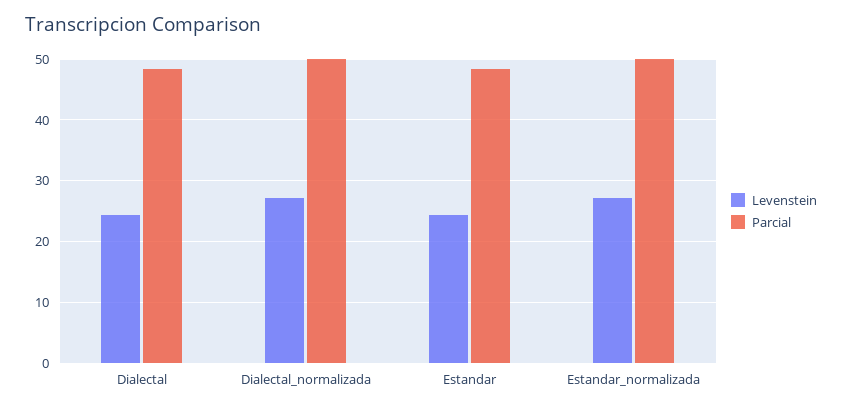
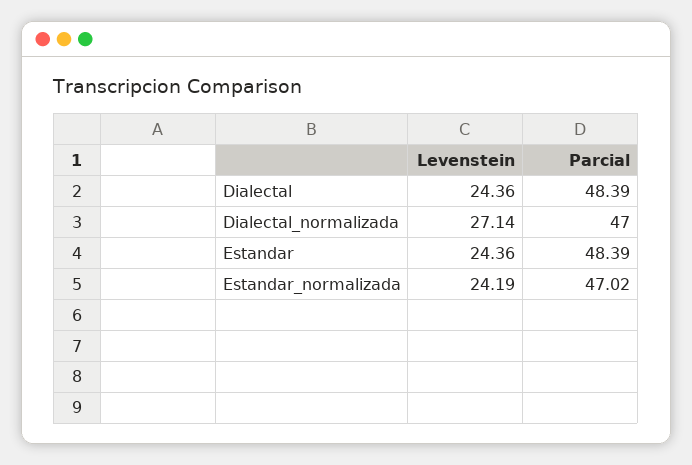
Parcial, Dialectal_normalizada: 50 -> 47
Levenstein, Estandar_normalizada: 27 -> 24.19
Parcial, Estandar_normalizada: 50 -> 47.02

